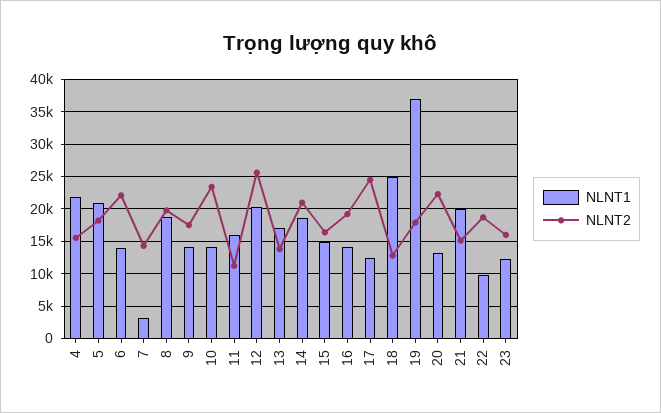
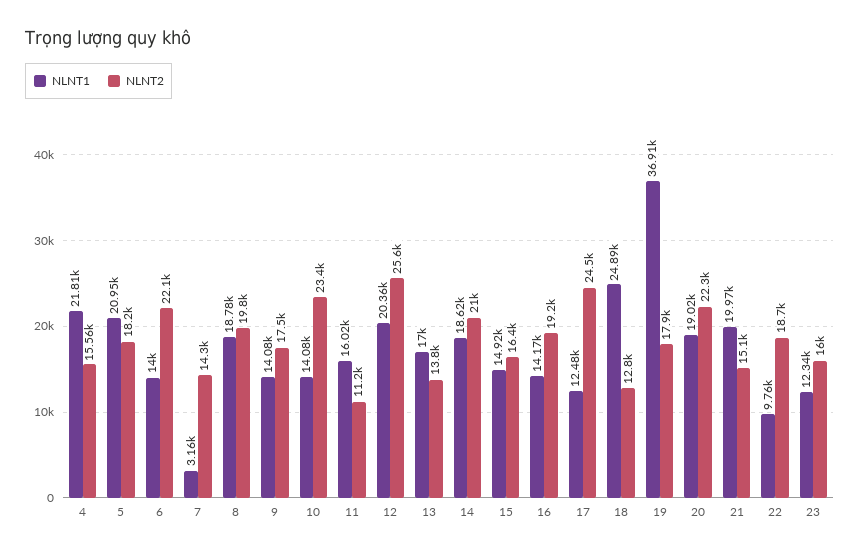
NLNT1, 20: 13000 -> 19020

